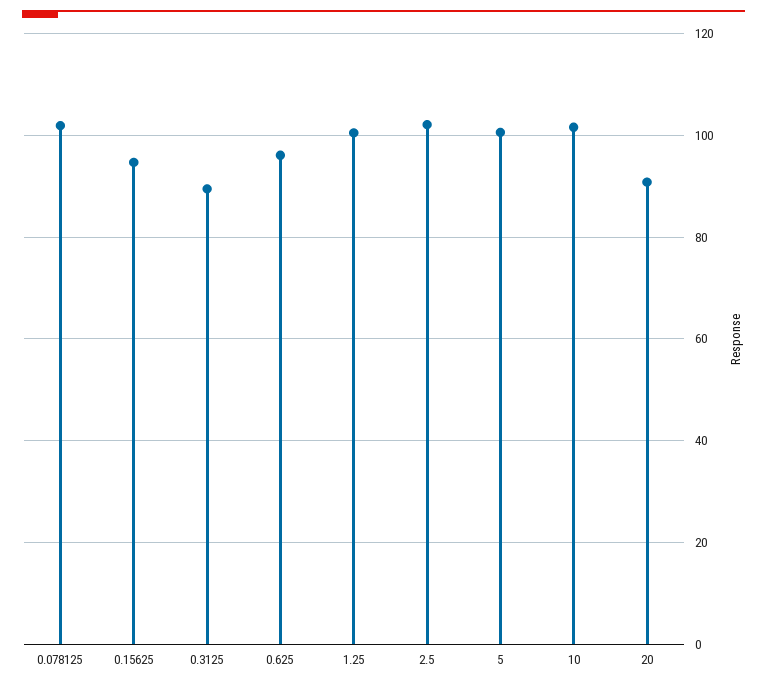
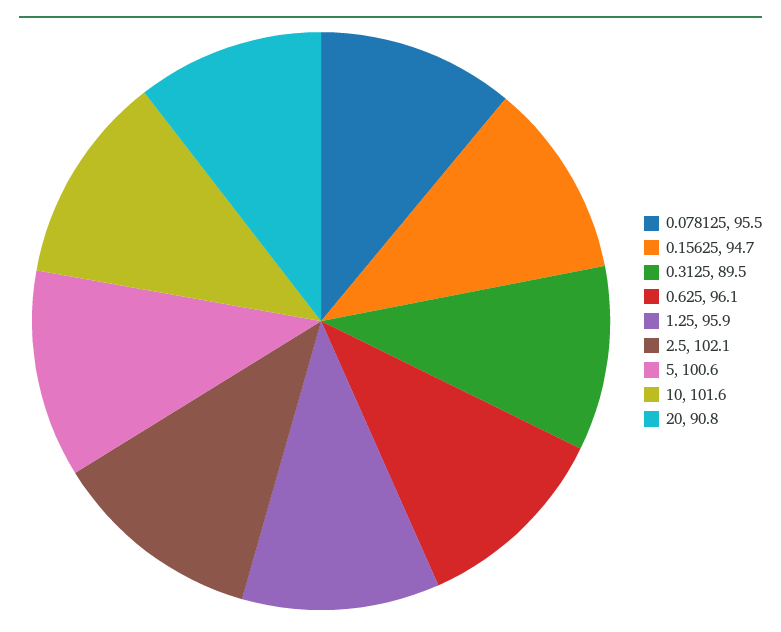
0.078125: 102 -> 95.5
1.25: 100 -> 95.9

